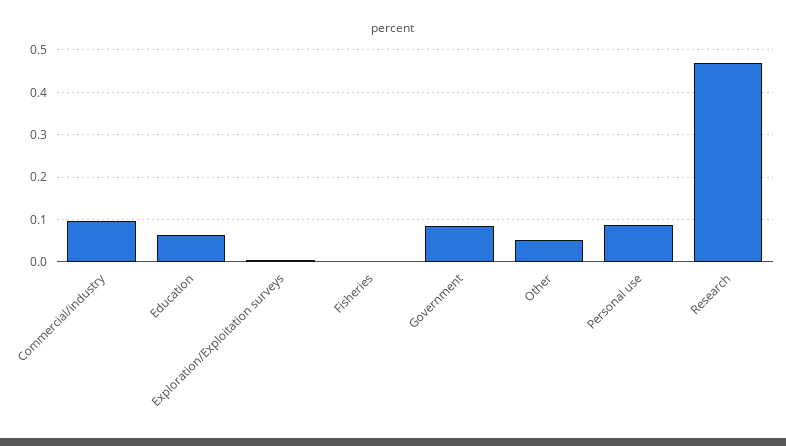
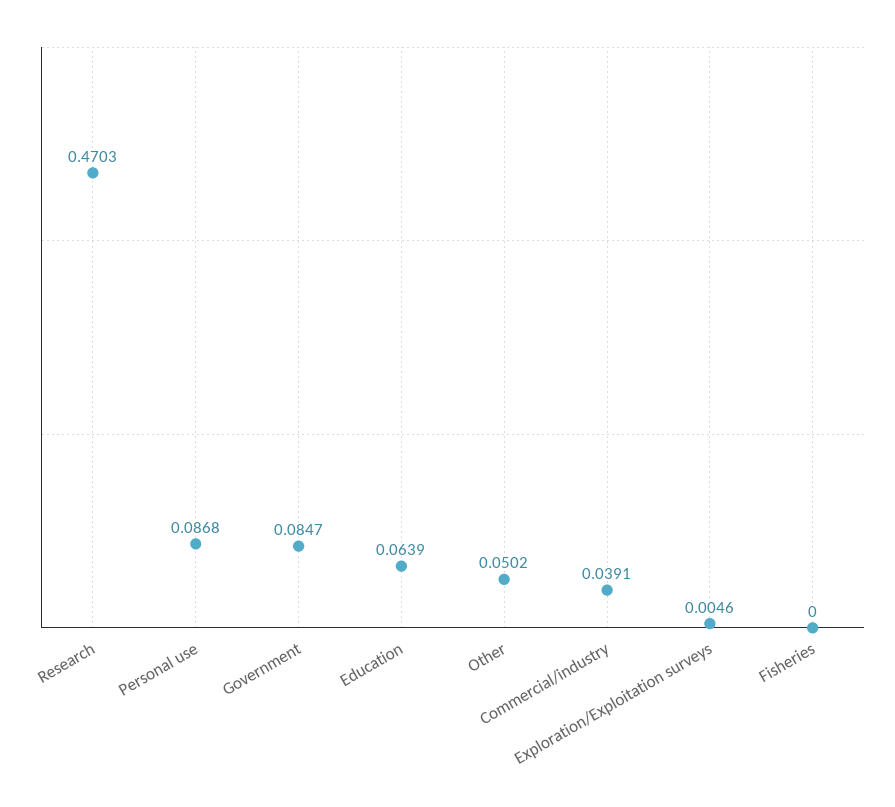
Commercial/industry: 0.1 -> 0.0391

